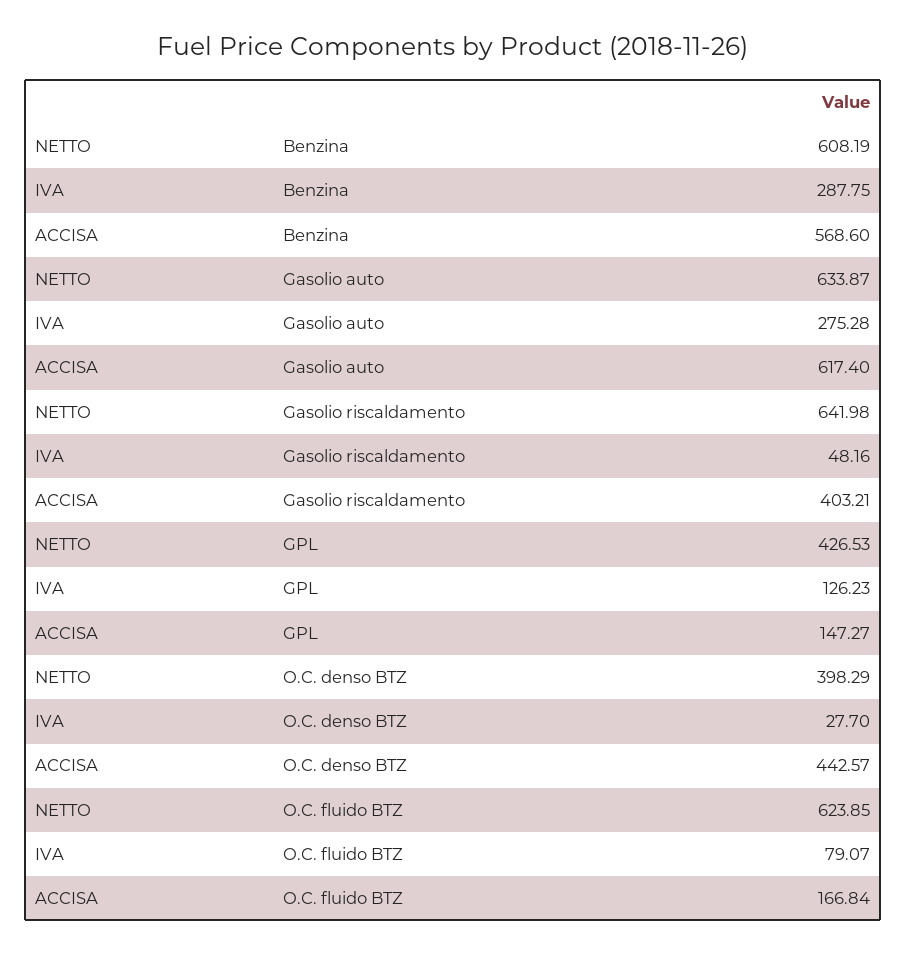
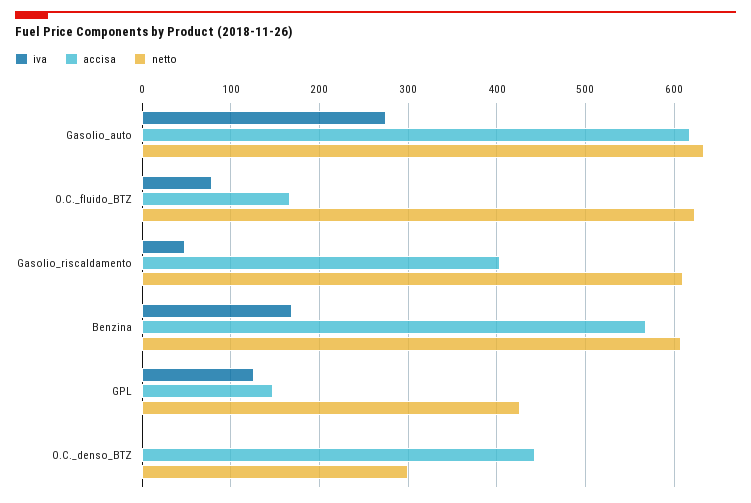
IVA, Benzina: 287.75 -> 170
NETTO, Gasolio riscaldamento: 641.98 -> 610
NETTO, O.C. denso BTZ: 398.29 -> 300
IVA, O.C. denso BTZ: 27.7 -> 0

